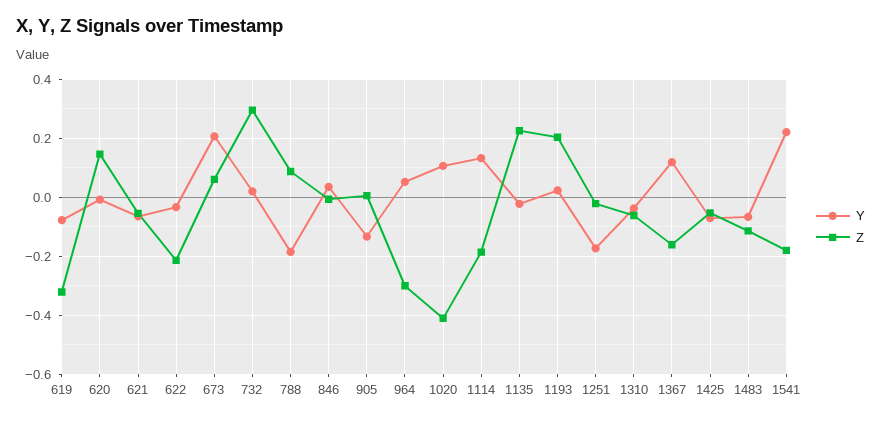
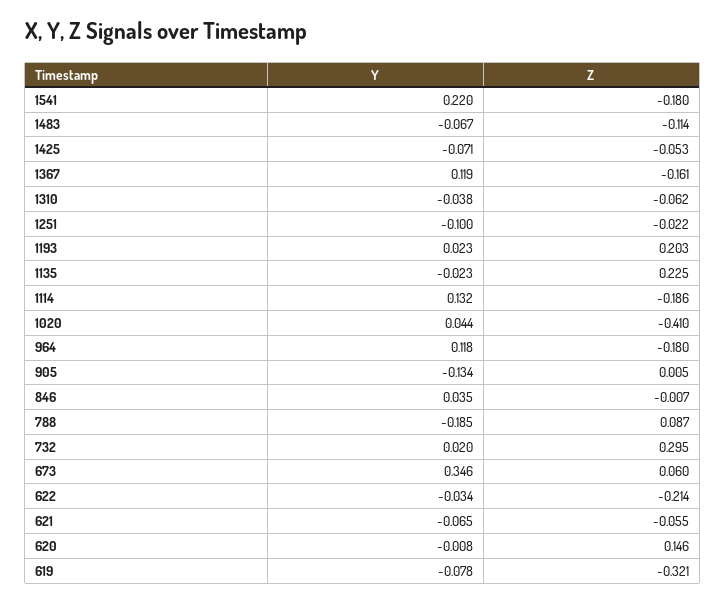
Y, 673: 0.2 -> 0.346
Y, 964: 0.05 -> 0.118
Z, 964: -0.3 -> -0.18
Y, 1020: 0.1 -> 0.044
Y, 1251: -0.175 -> -0.1

